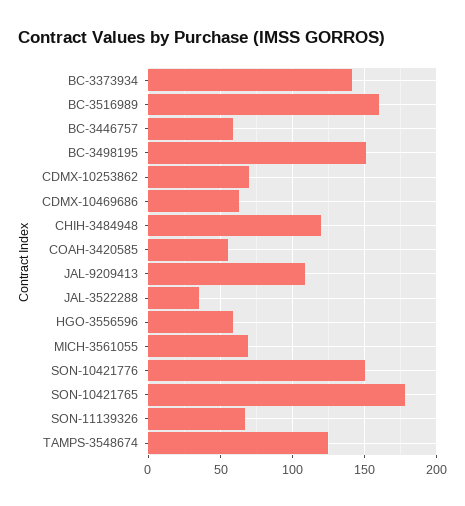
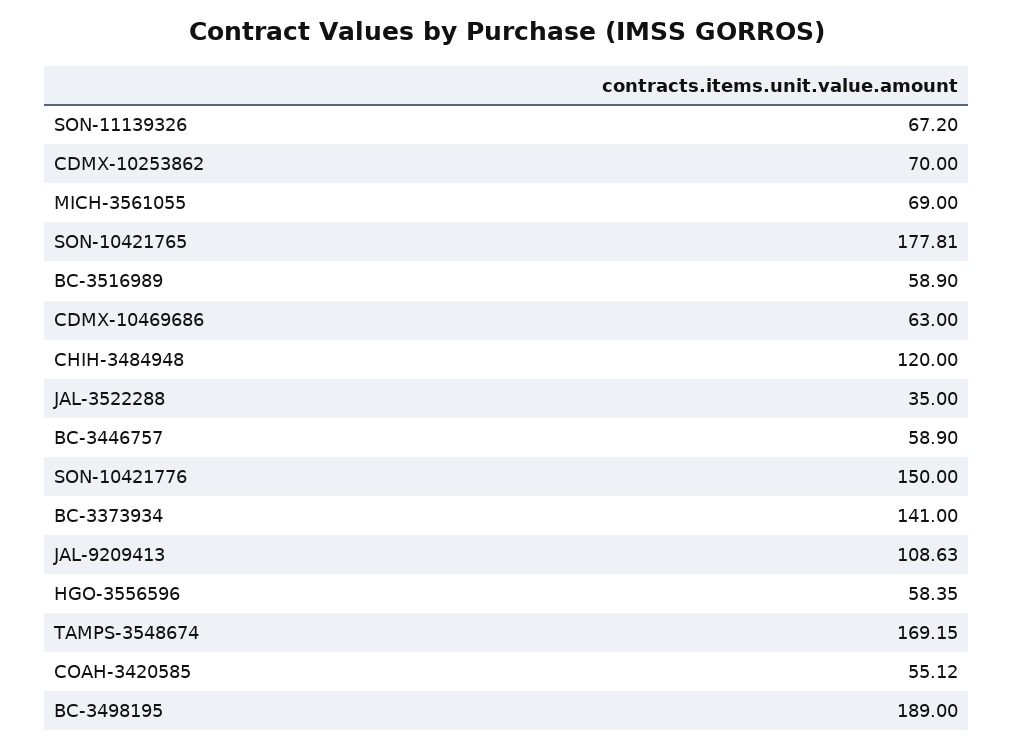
BC-3516989: 160 -> 58.9
BC-3498195: 150 -> 189
TAMPS-3548674: 125 -> 169.15

